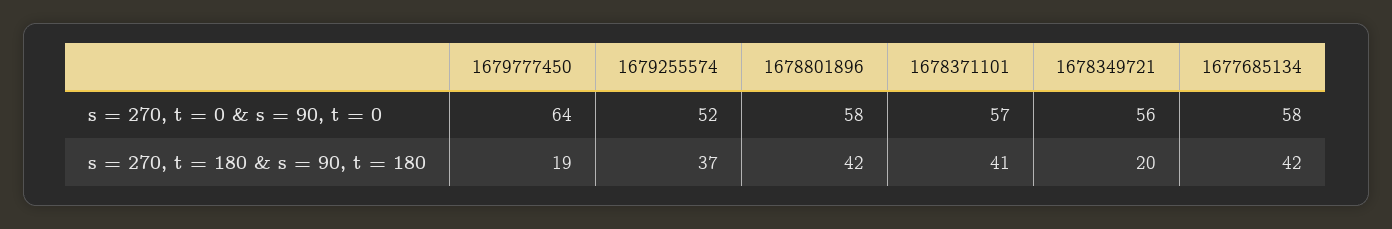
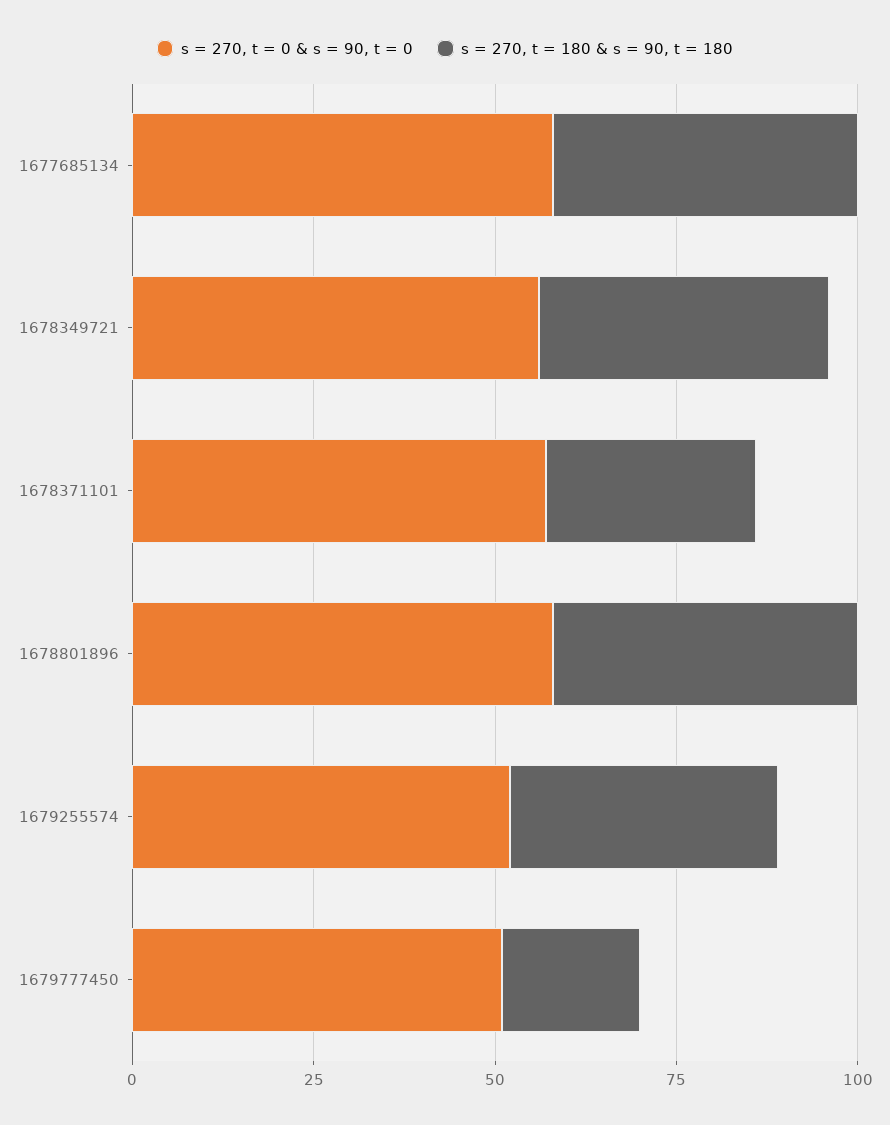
s = 270, t = 0 & s = 90, t = 0, 1679777450: 64 -> 50
s = 270, t = 180 & s = 90, t = 180, 1678371101: 41 -> 30
s = 270, t = 180 & s = 90, t = 180, 1678349721: 20 -> 40

